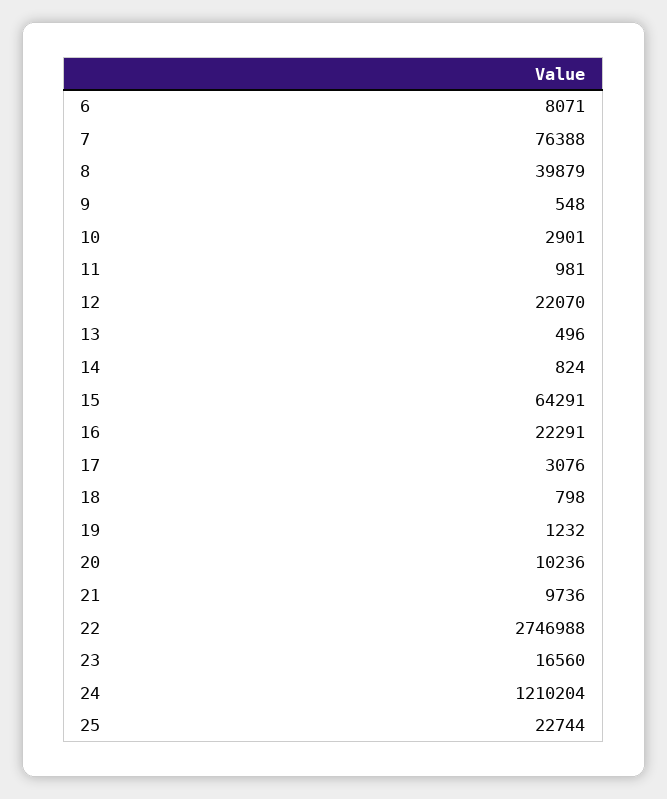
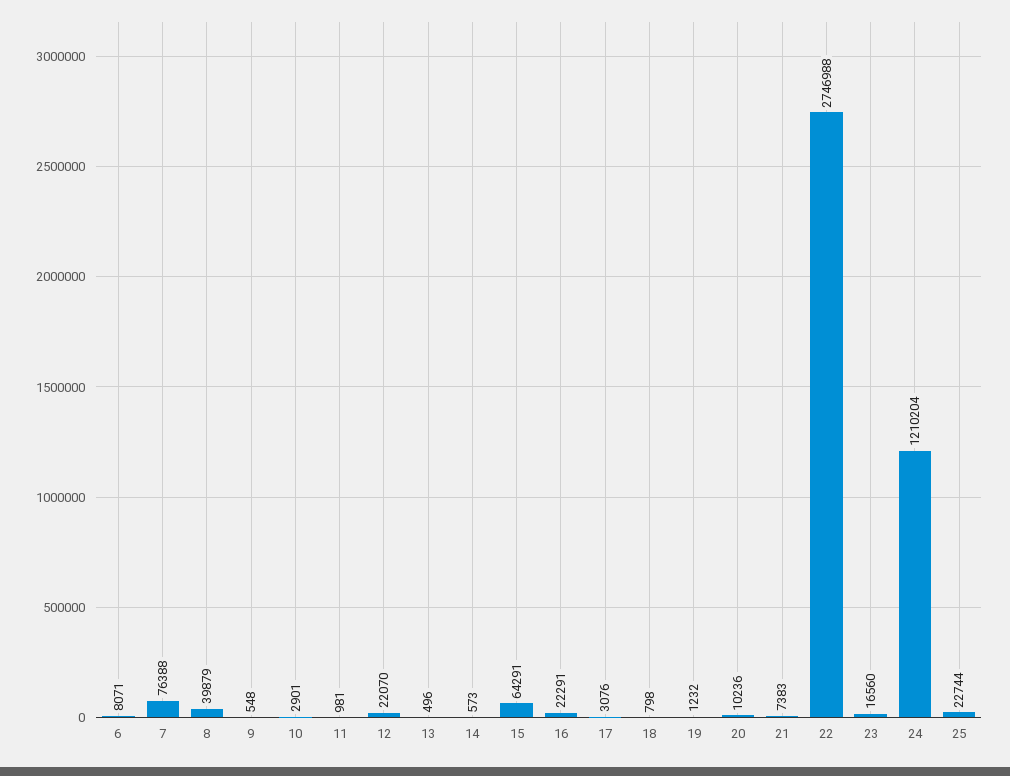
14: 824 -> 573
21: 9736 -> 7383

